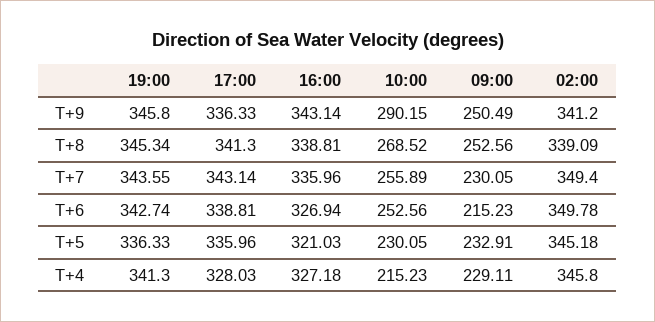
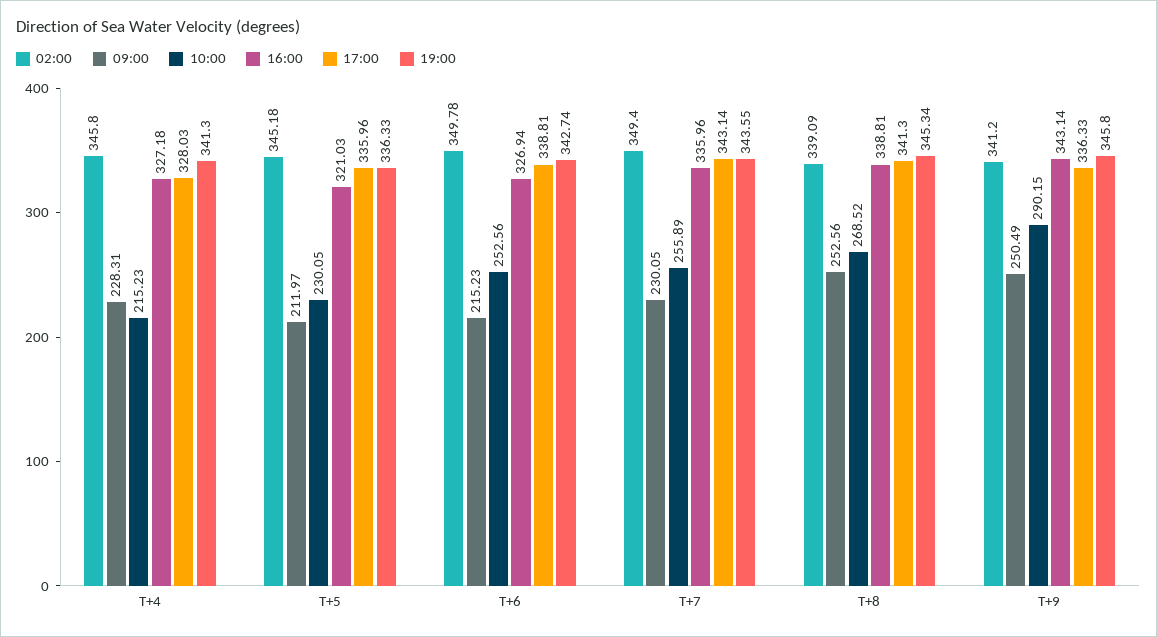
09:00, T+5: 232.91 -> 211.97
09:00, T+4: 229.11 -> 228.31

